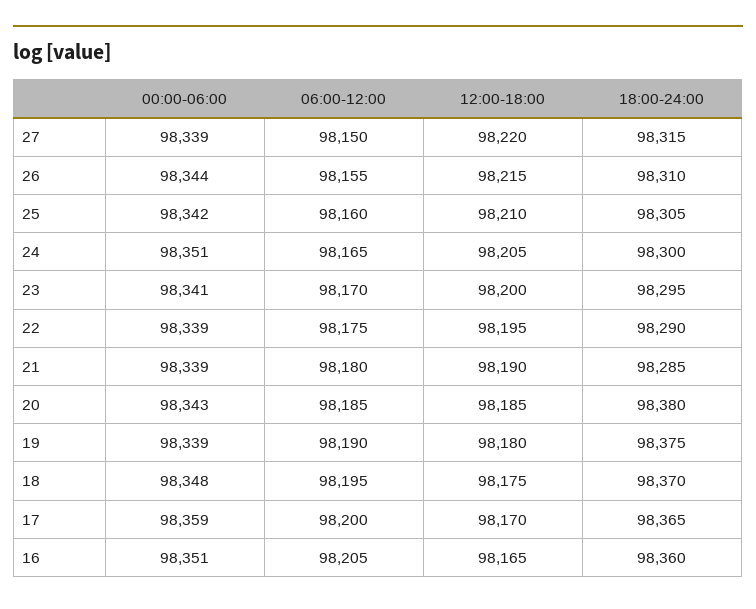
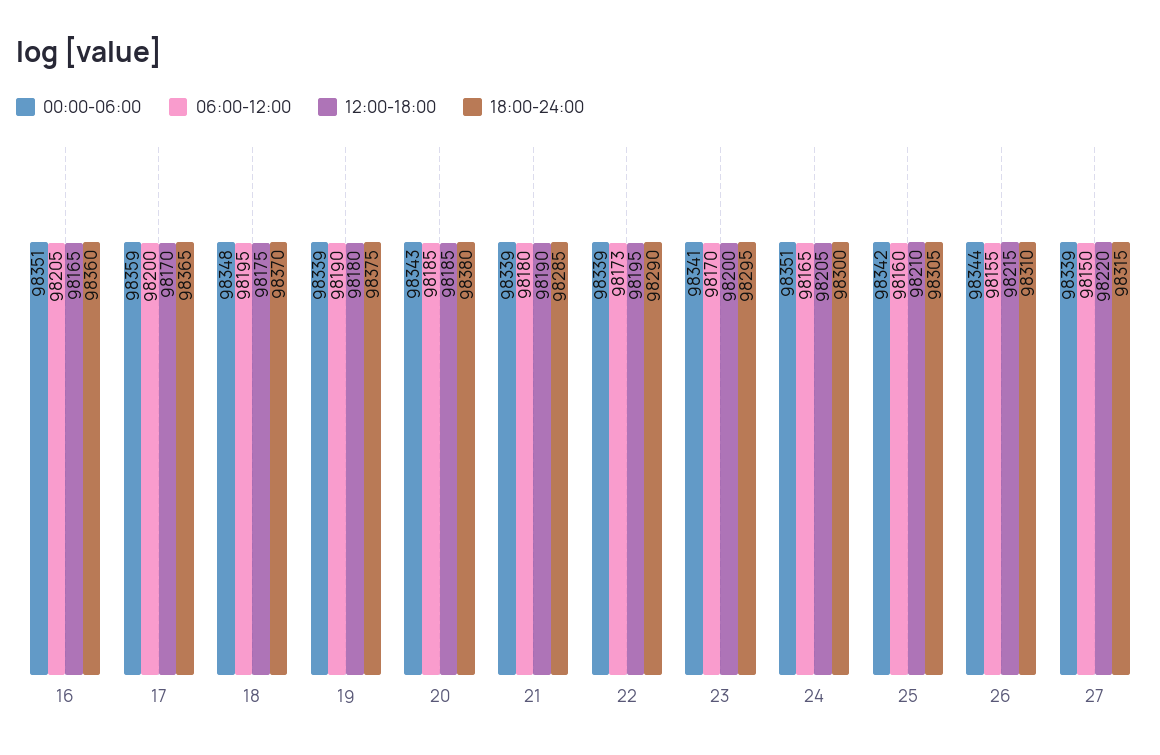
06:00-12:00, 22: 98175 -> 98173

